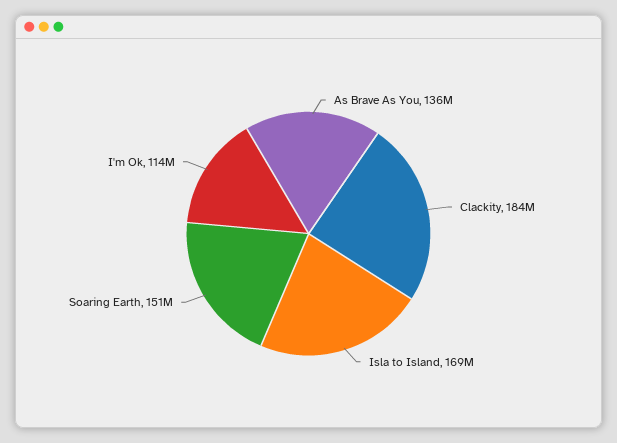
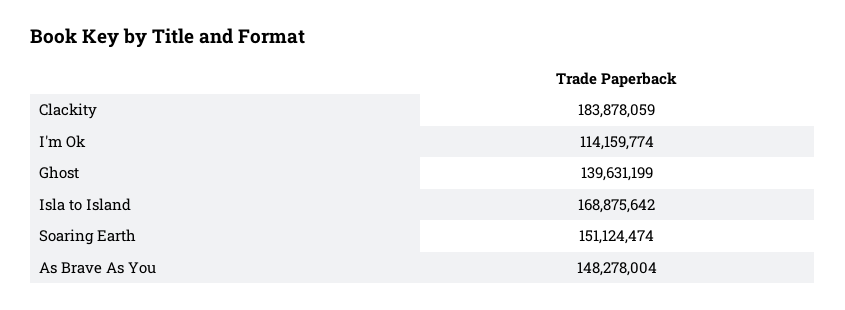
As Brave As You: 136000000 -> 148278004
Ghost: none -> 139631199

